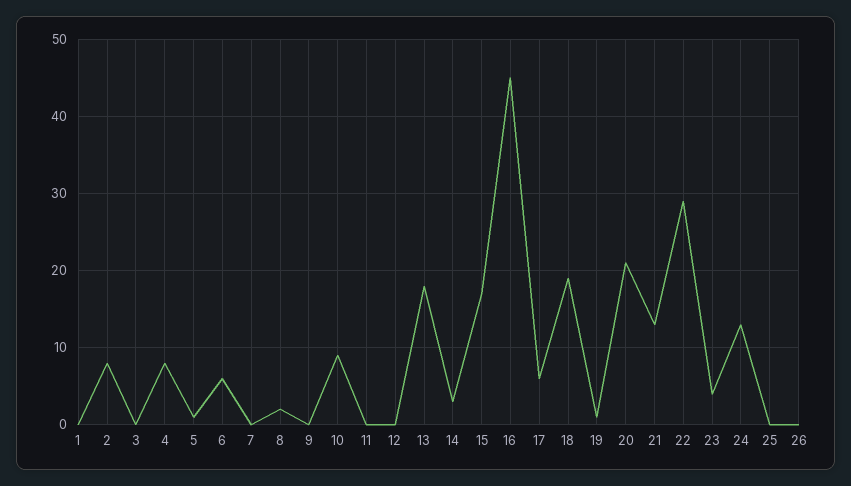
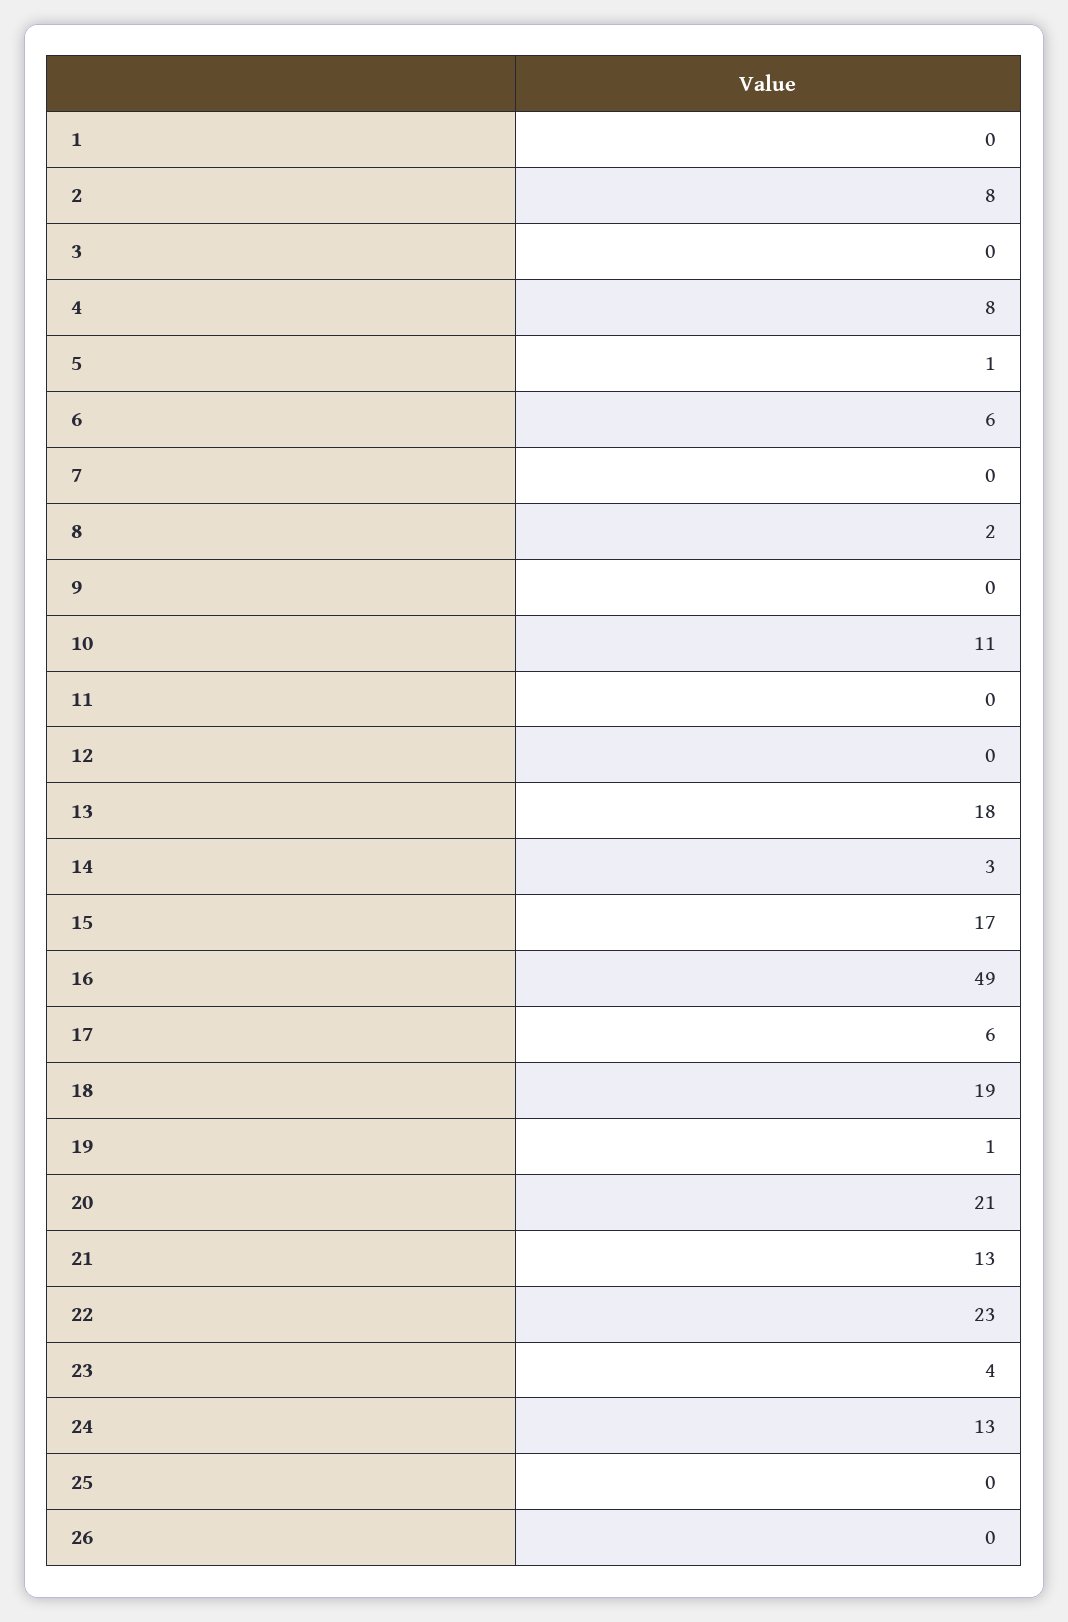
10: 9 -> 11
16: 45 -> 49
22: 29 -> 23

